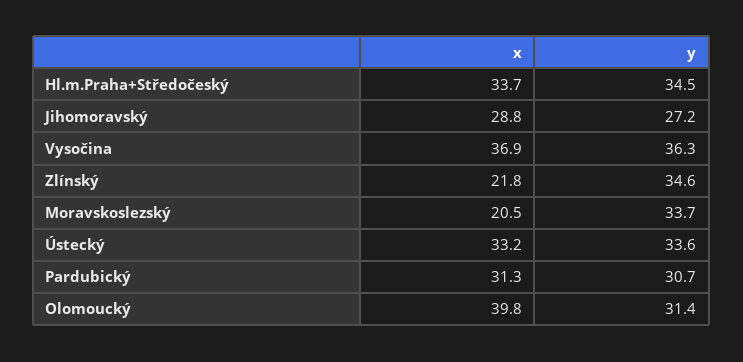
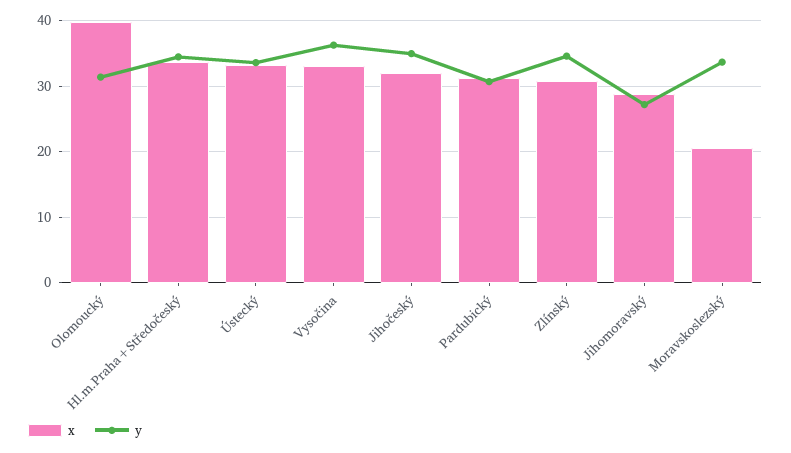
x, Vysočina: 36.9 -> 33
x, Zlínský: 21.8 -> 31
x, Jihočeský: none -> 32
y, Jihočeský: none -> 35

